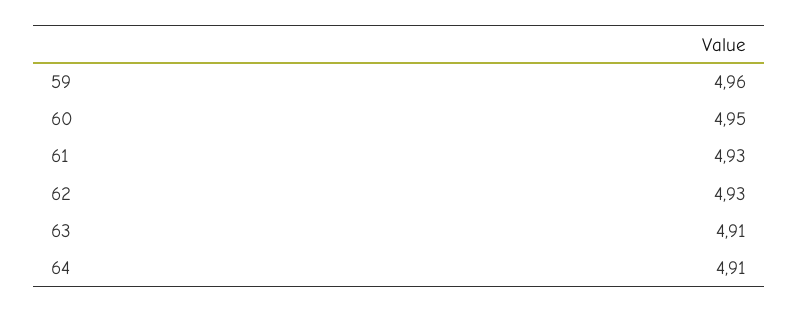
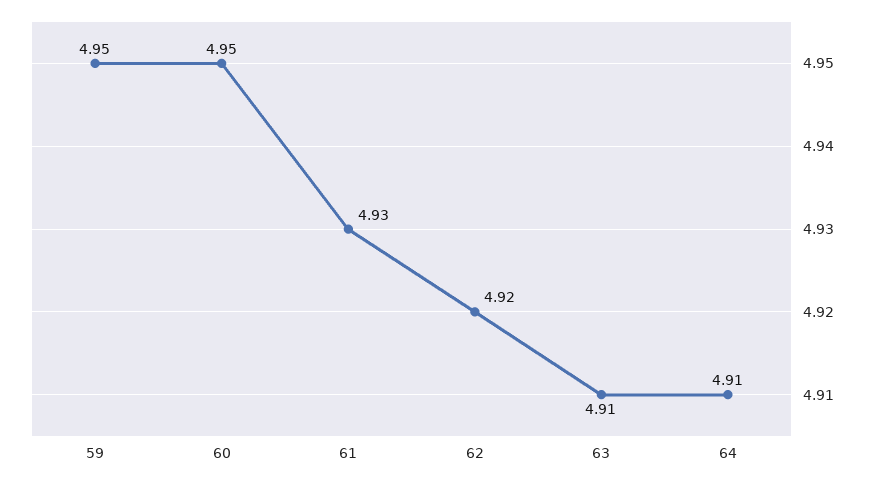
59: 4.96 -> 4.95
62: 4.93 -> 4.92

